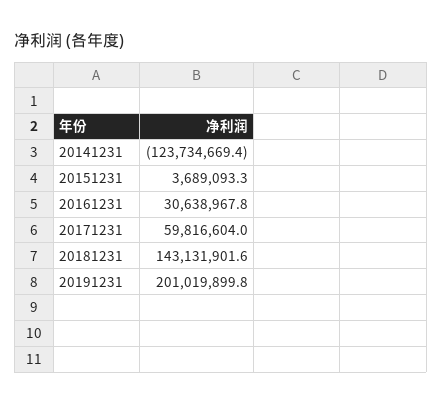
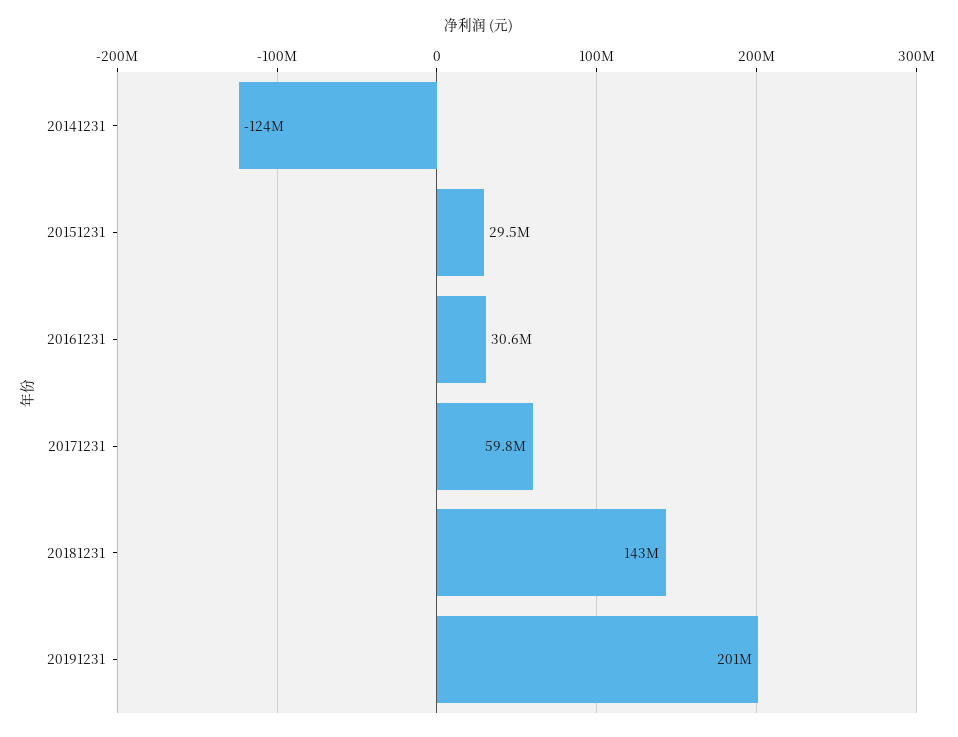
20151231: 3689093.3 -> 29500000

